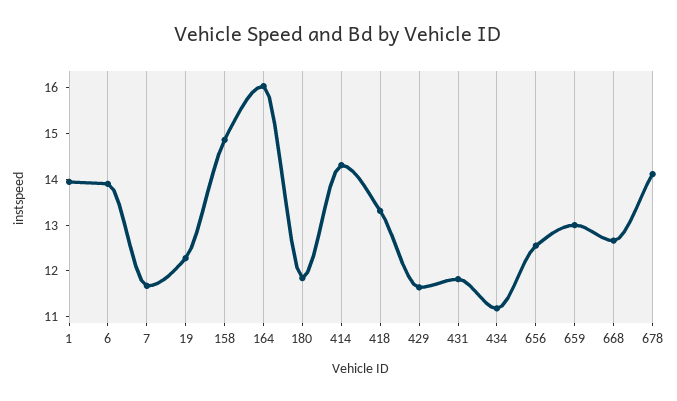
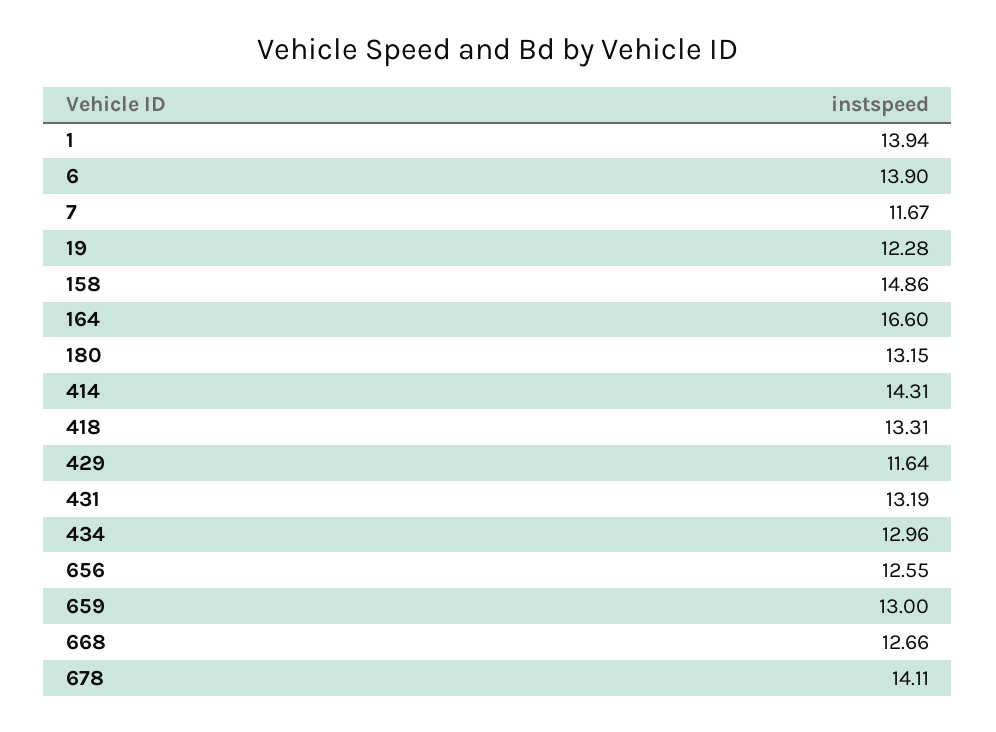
164: 16 -> 16.6
180: 11.8 -> 13.15
431: 11.8 -> 13.19
434: 11.2 -> 12.96

